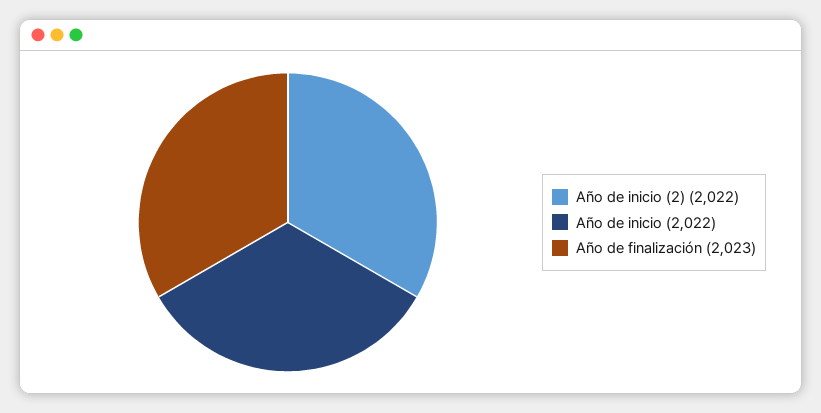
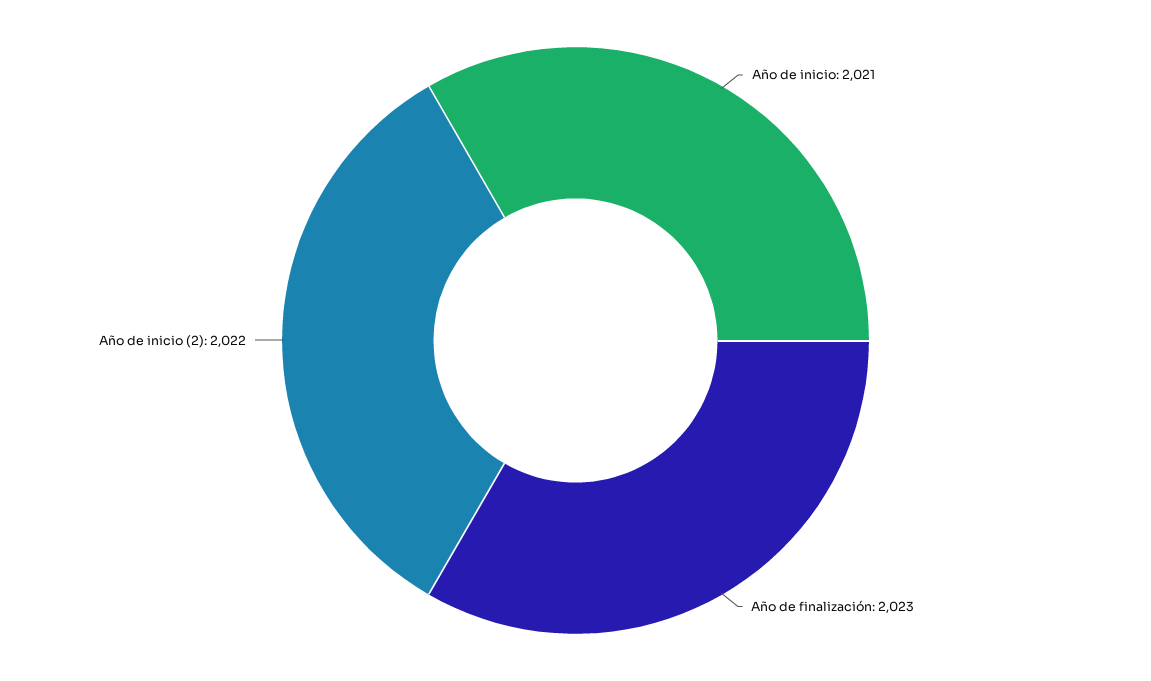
Año de inicio: 2022 -> 2021

